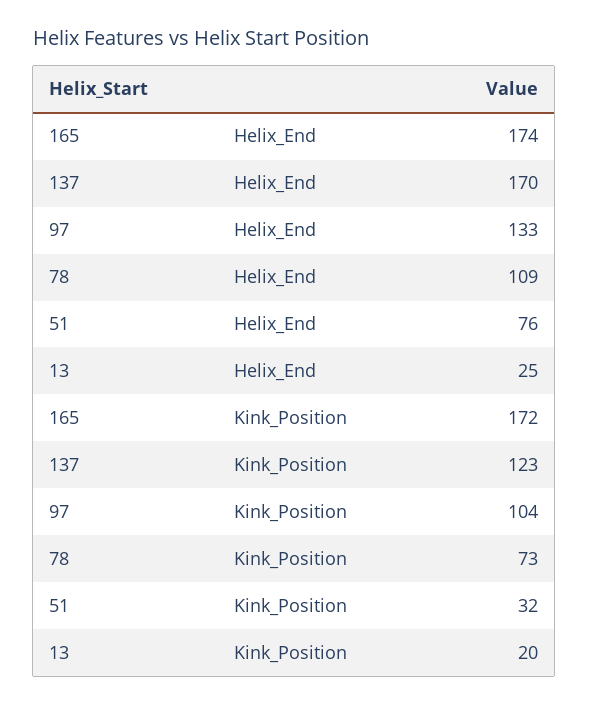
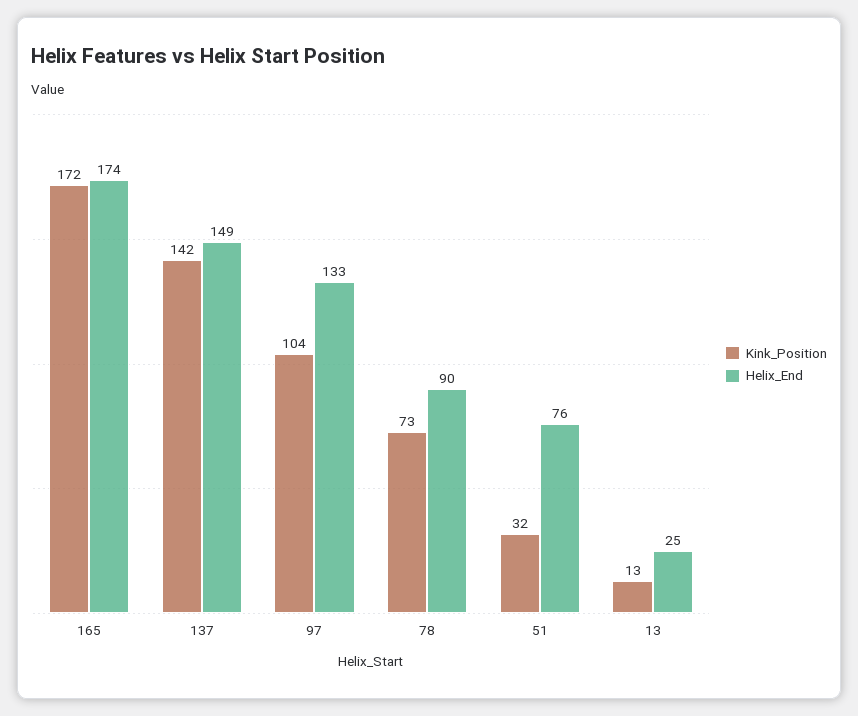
Helix_End, 137: 170 -> 149
Helix_End, 78: 109 -> 90
Kink_Position, 137: 123 -> 142
Kink_Position, 13: 20 -> 13

